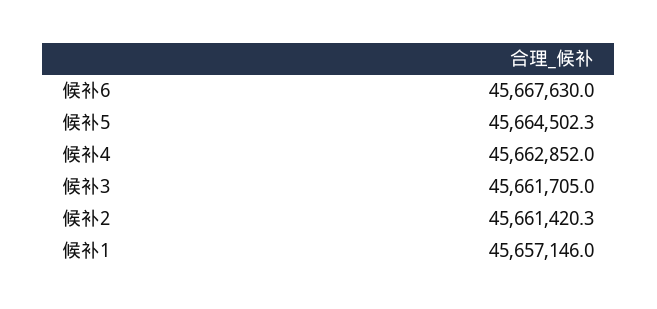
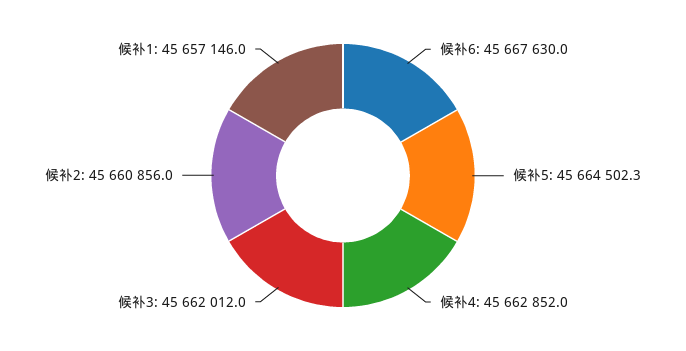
候补3: 45661705 -> 45662012
候补2: 45661420.3 -> 45660856

